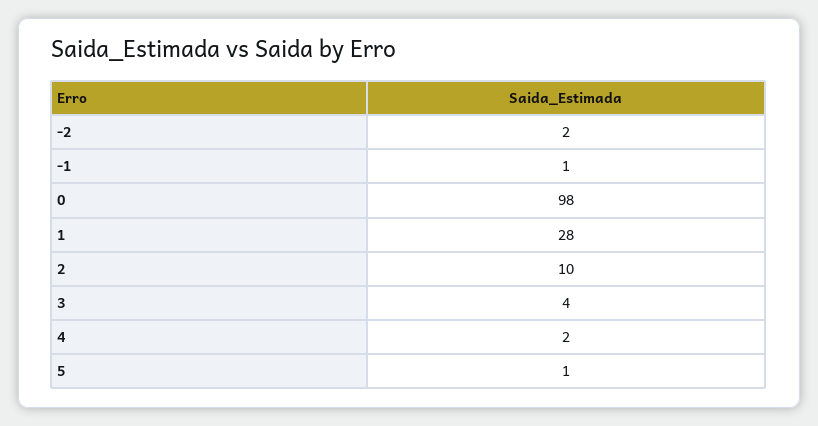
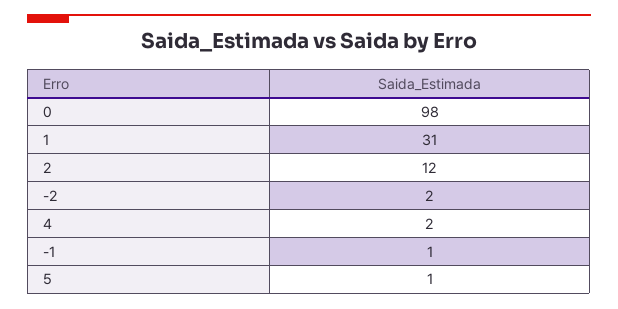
1: 28 -> 31
2: 10 -> 12
3: 4 -> none

